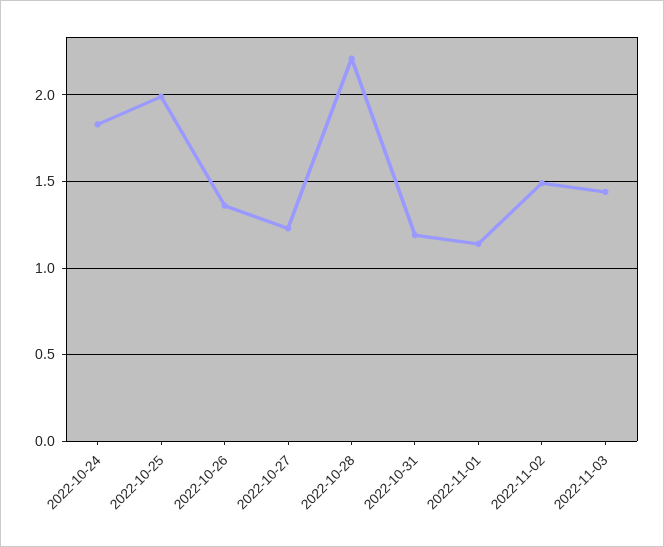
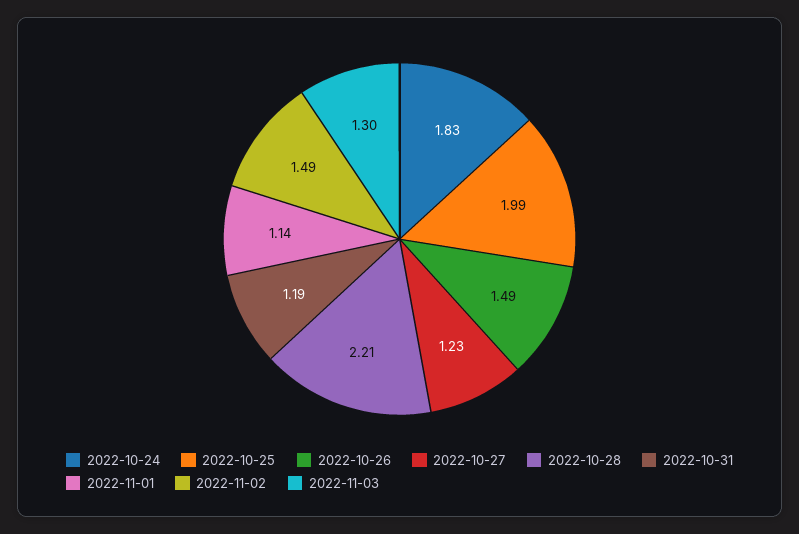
2022-10-26: 1.35 -> 1.49
2022-11-03: 1.45 -> 1.3

